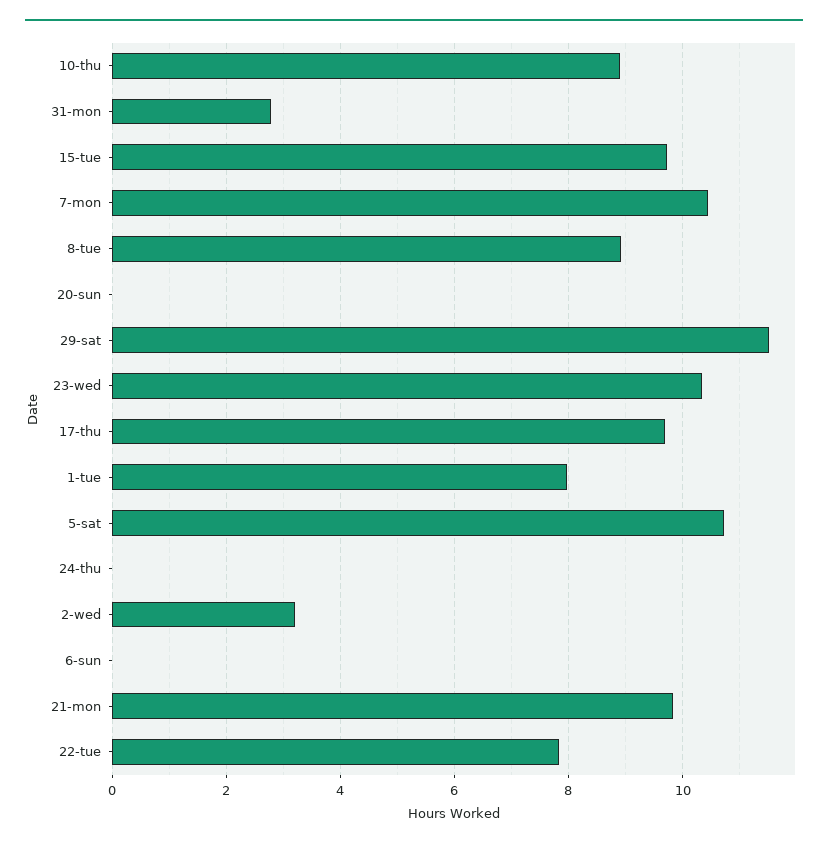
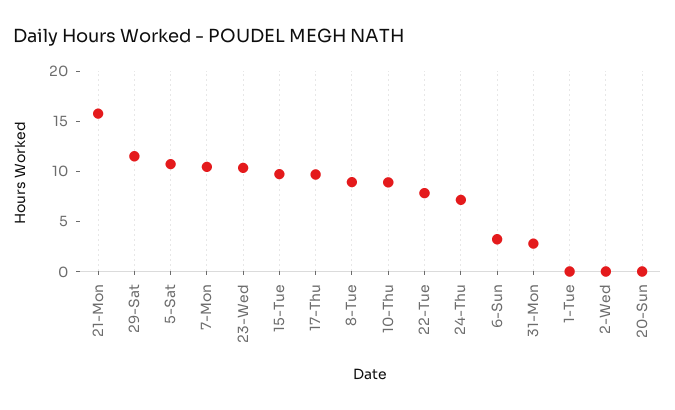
1-tue: 8 -> 0
24-thu: 0 -> 7
2-wed: 3.2 -> 0
6-sun: 0 -> 3
21-mon: 9.8 -> 16

